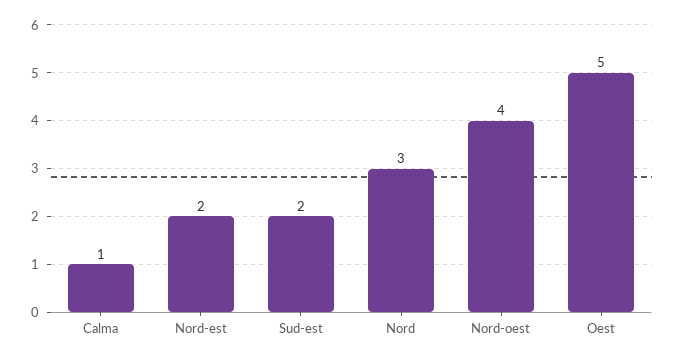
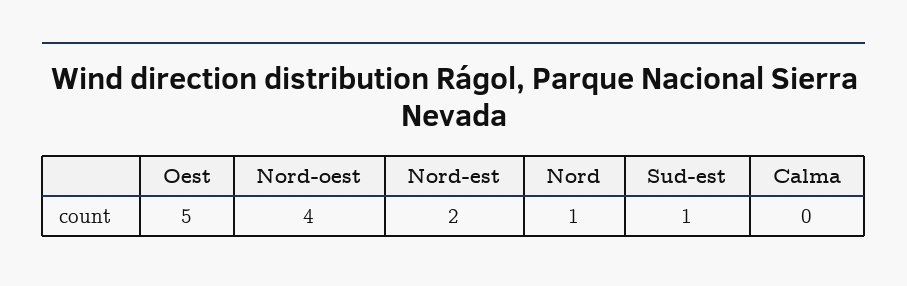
Calma: 1 -> 0
Sud-est: 2 -> 1
Nord: 3 -> 1

